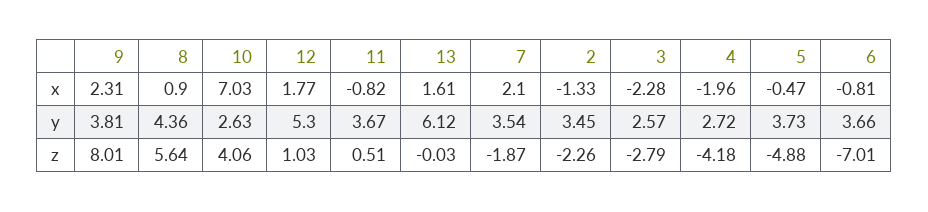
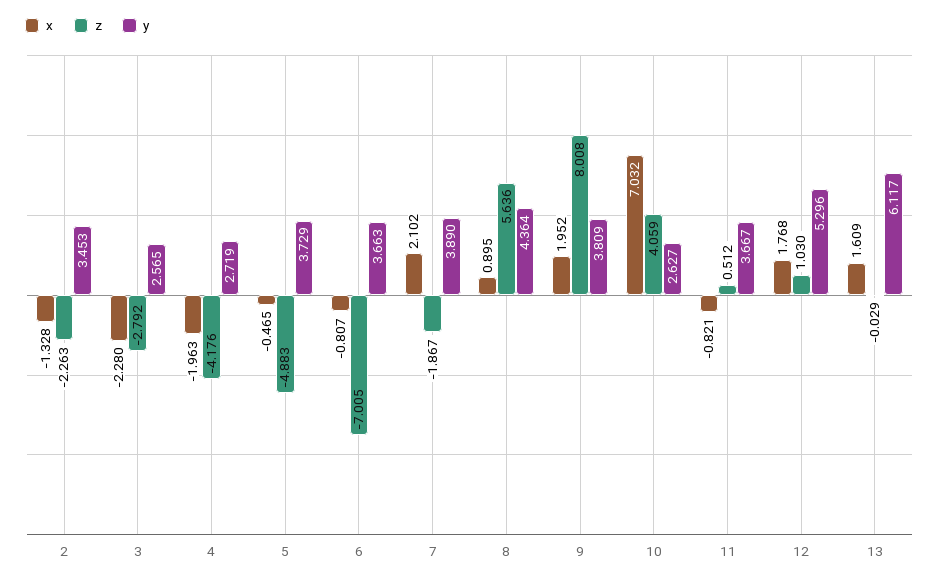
x, 9: 2.31 -> 1.952
y, 7: 3.54 -> 3.89

